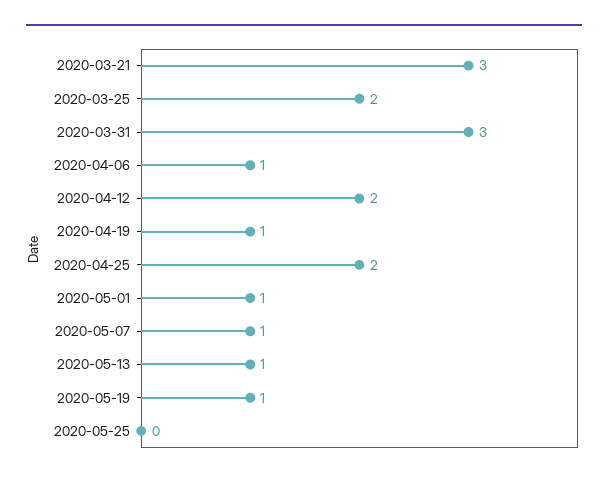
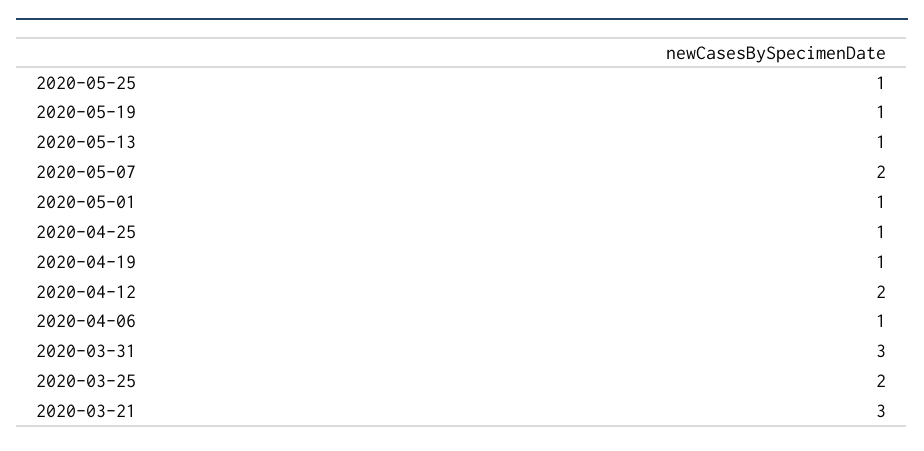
2020-04-25: 2 -> 1
2020-05-07: 1 -> 2
2020-05-25: 0 -> 1

